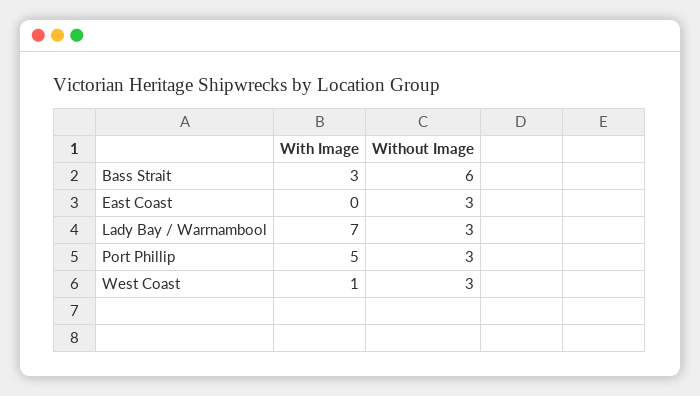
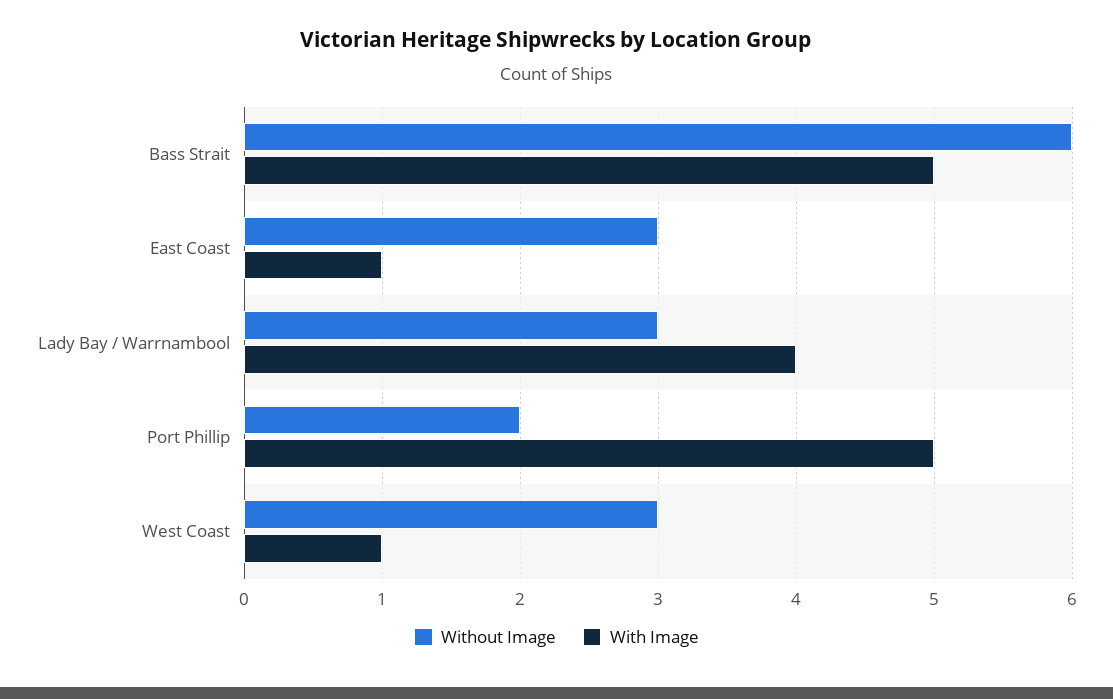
With Image, Bass Strait: 3 -> 5
With Image, East Coast: 0 -> 1
With Image, Lady Bay / Warrnambool: 7 -> 4
Without Image, Port Phillip: 3 -> 2

